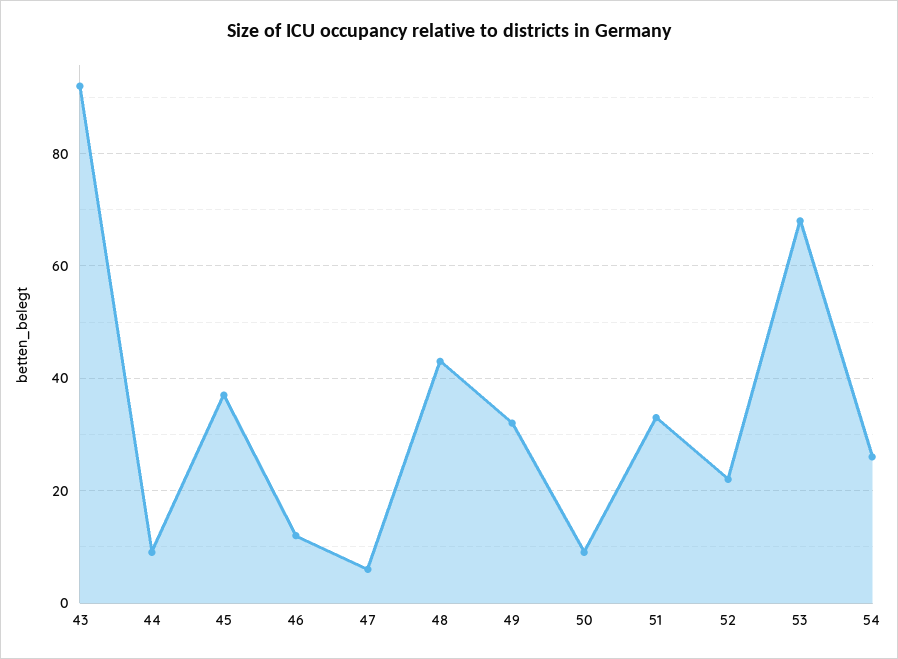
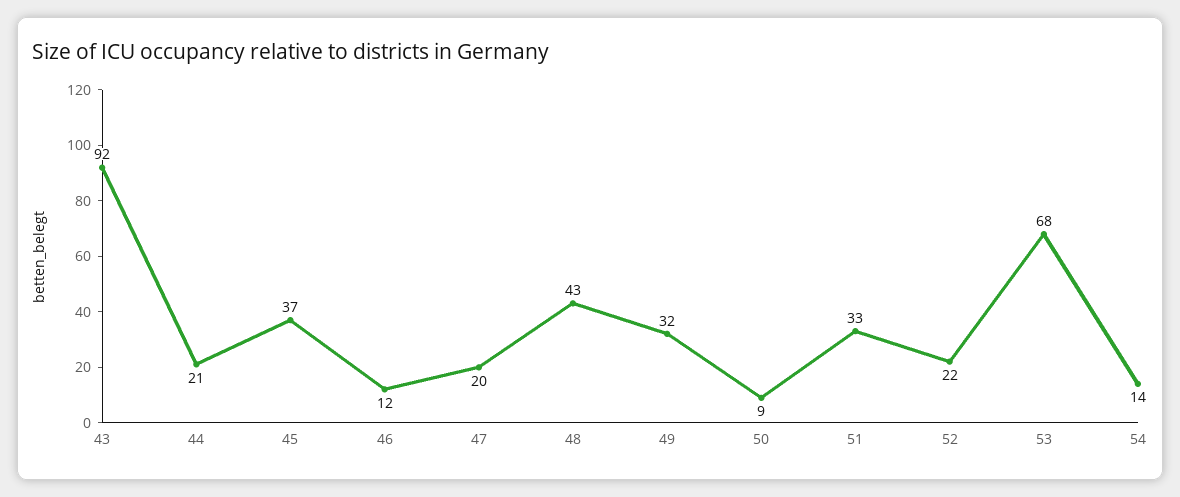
44: 10 -> 21
47: 5 -> 20
54: 25 -> 14

